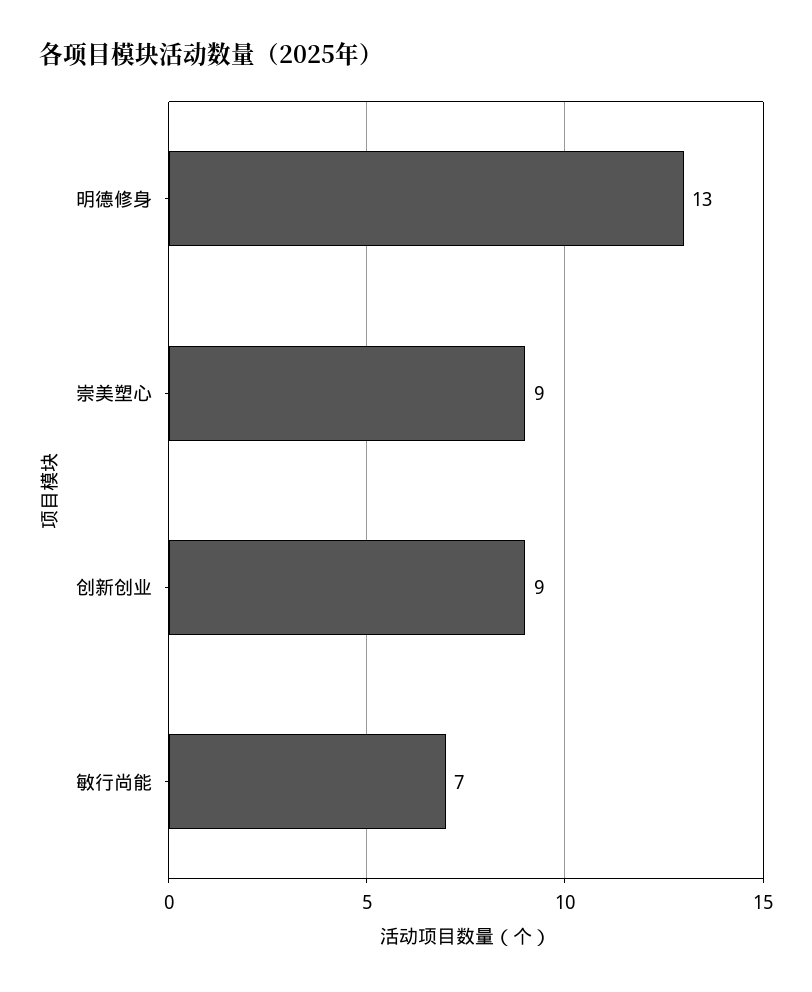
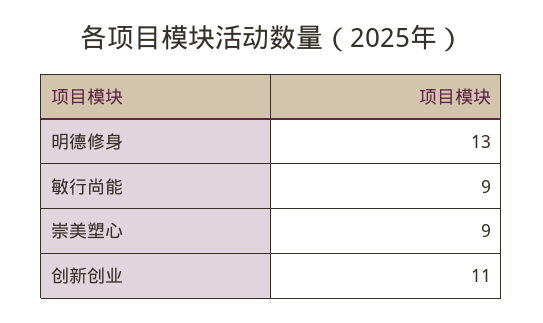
创新创业: 9 -> 11
敏行尚能: 7 -> 9

